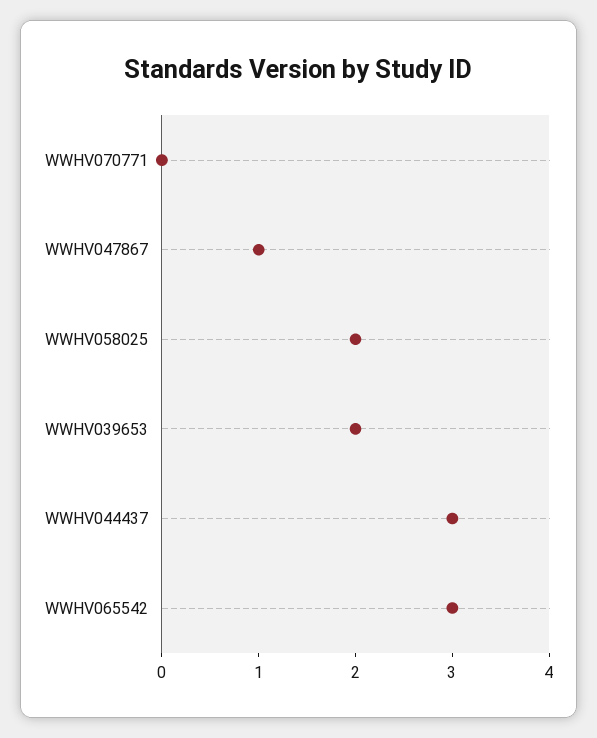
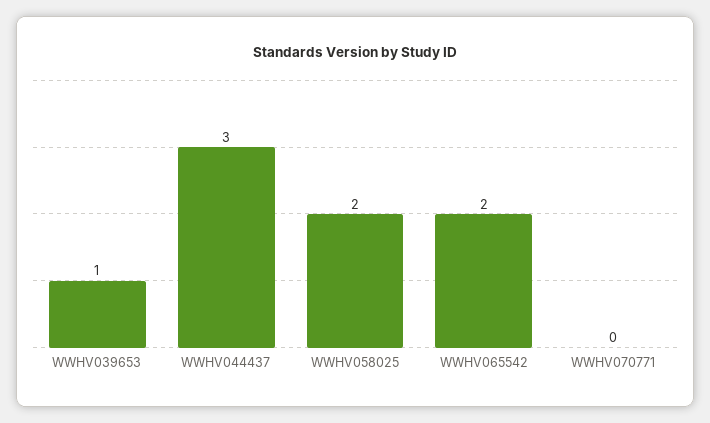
WWHV047867: 1 -> none
WWHV039653: 2 -> 1
WWHV065542: 3 -> 2

